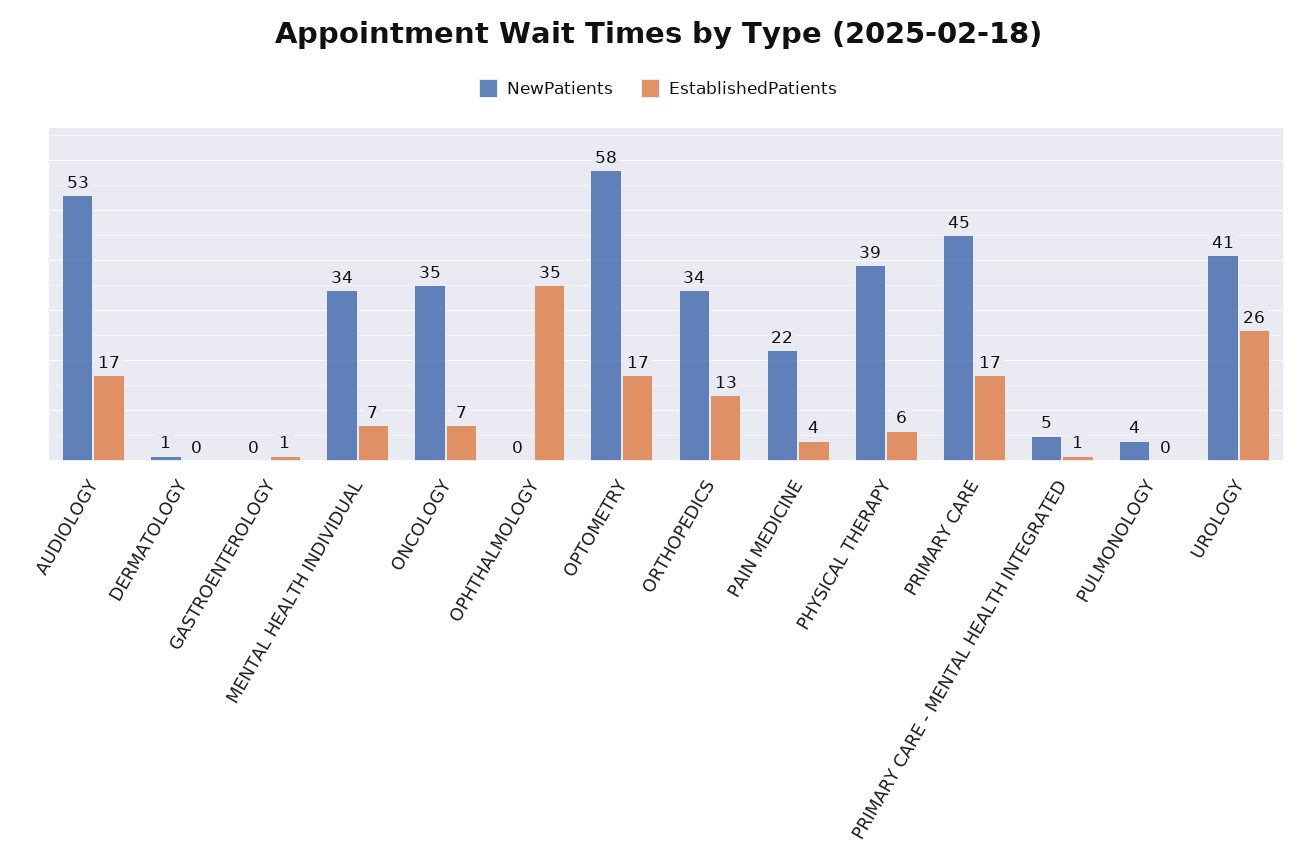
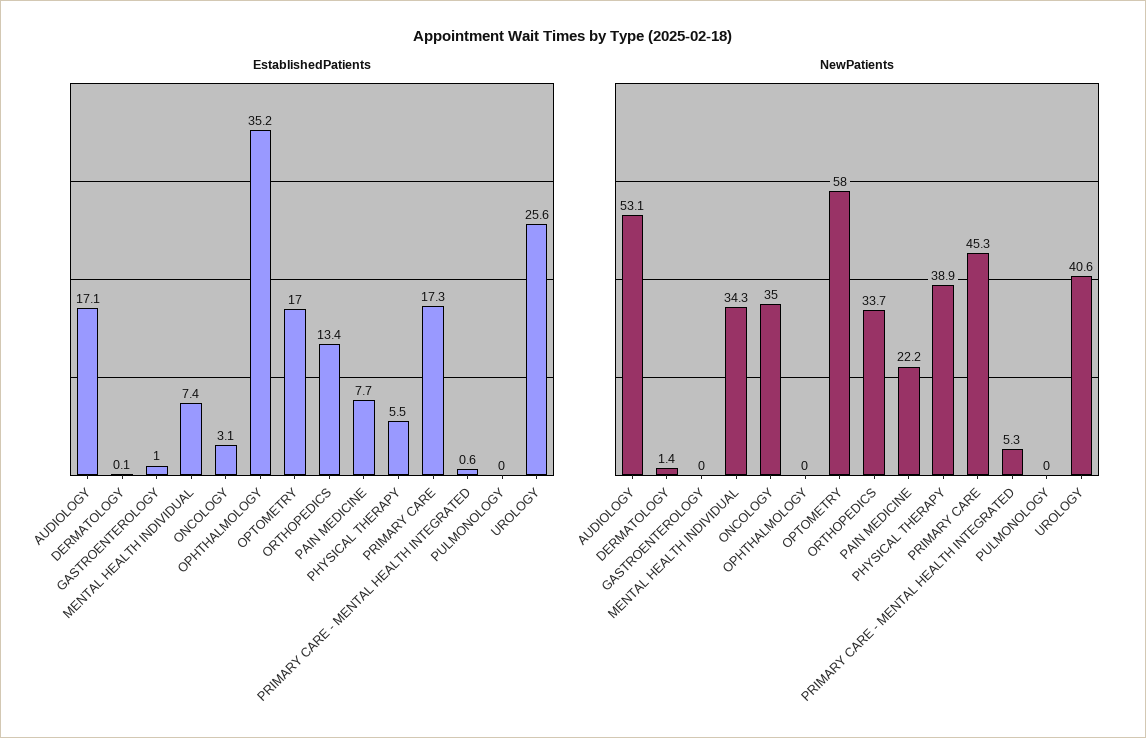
EstablishedPatients, ONCOLOGY: 7 -> 3.1
EstablishedPatients, PAIN MEDICINE: 4 -> 7.7
NewPatients, PULMONOLOGY: 4 -> 0

